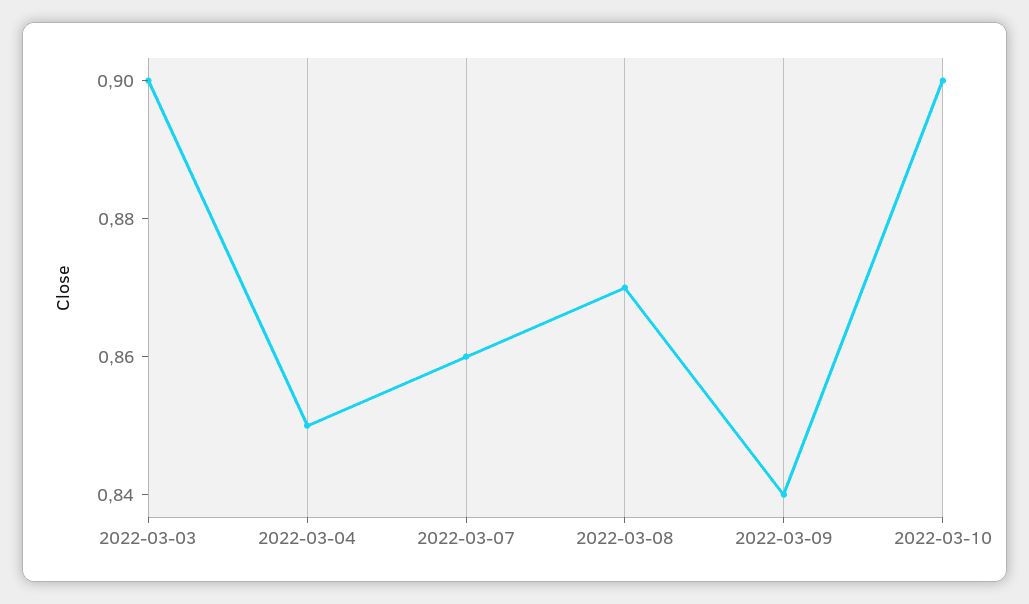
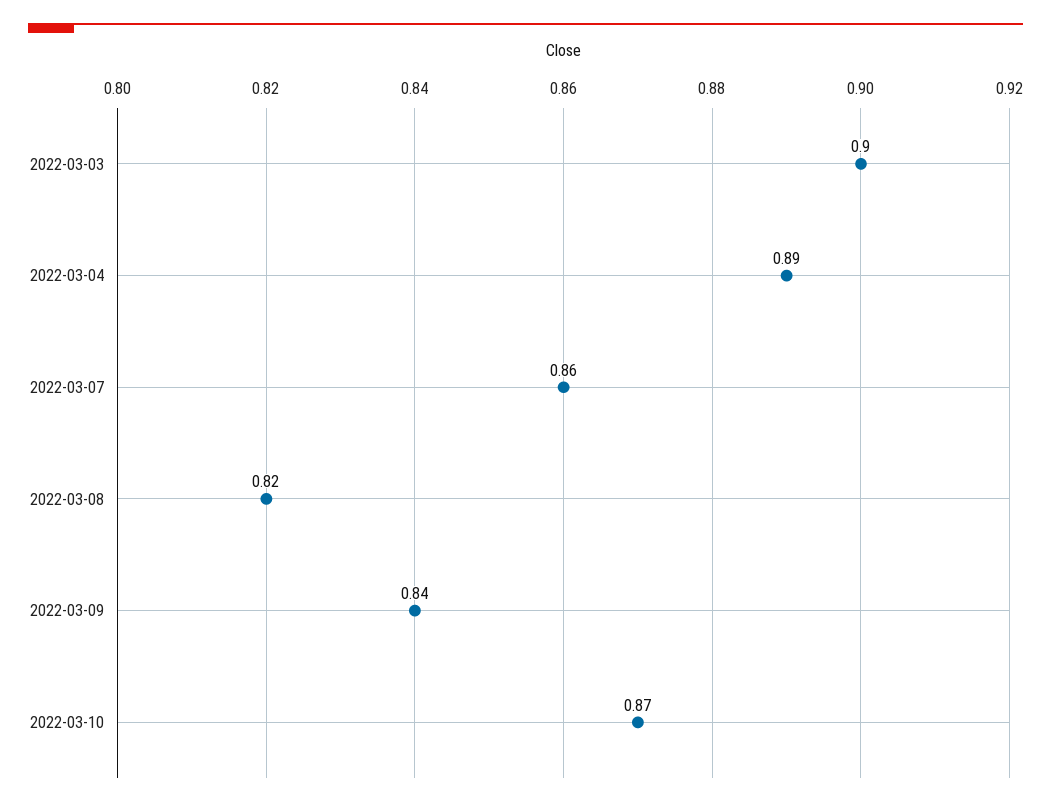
2022-03-04: 0.85 -> 0.89
2022-03-08: 0.87 -> 0.82
2022-03-10: 0.9 -> 0.87

